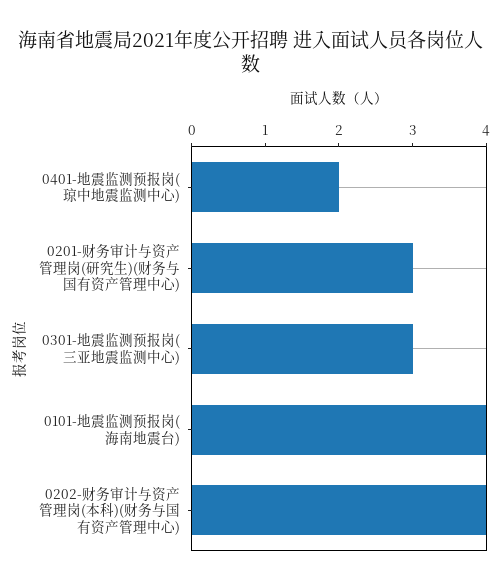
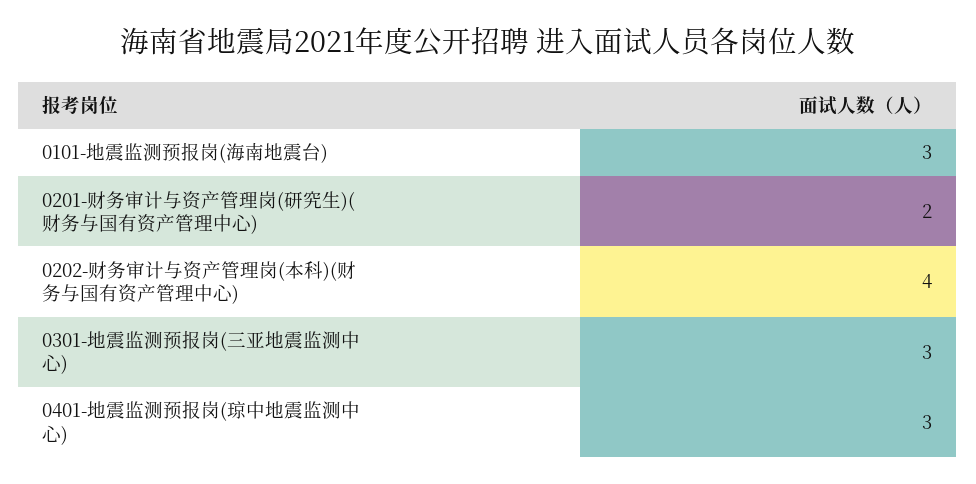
0401-地震监测预报岗(琼中地震监测中心): 2 -> 3
0201-财务审计与资产管理岗(研究生)(财务与国有资产管理中心): 3 -> 2
0101-地震监测预报岗(海南地震台): 4 -> 3

